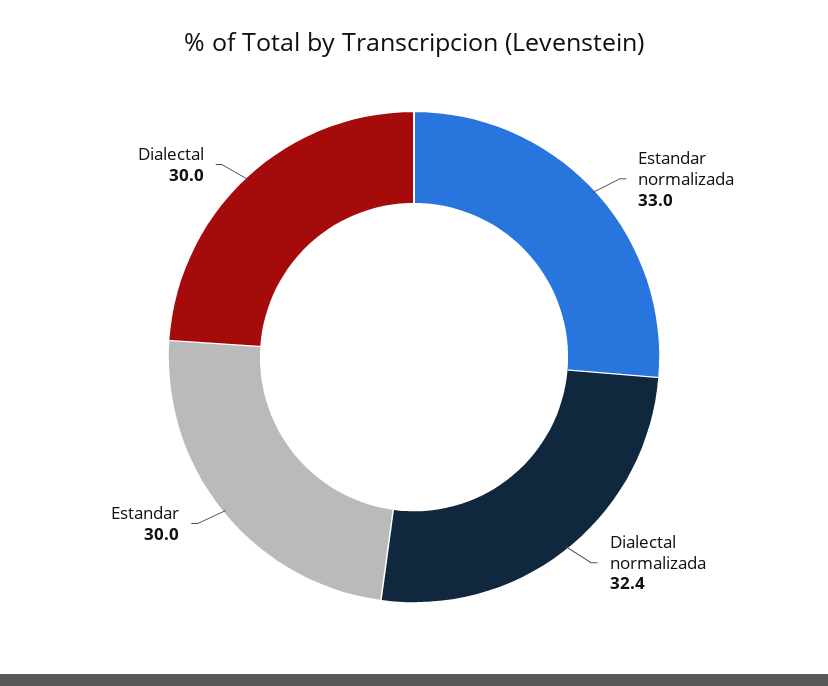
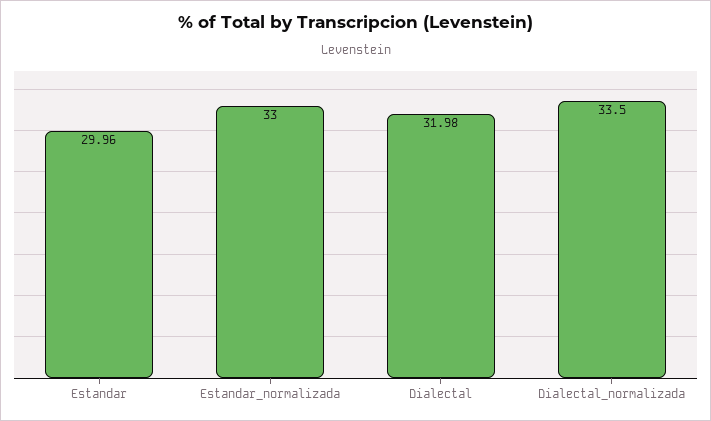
Dialectal normalizada: 32.4 -> 33.5
Dialectal: 30 -> 31.98

